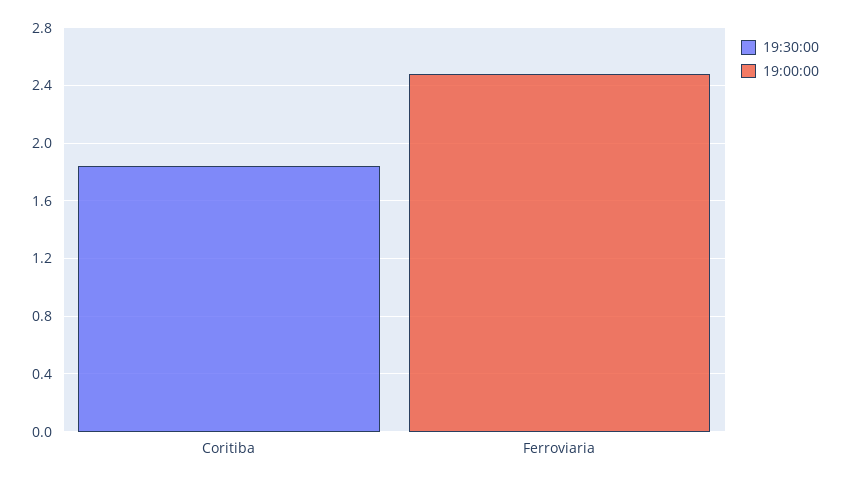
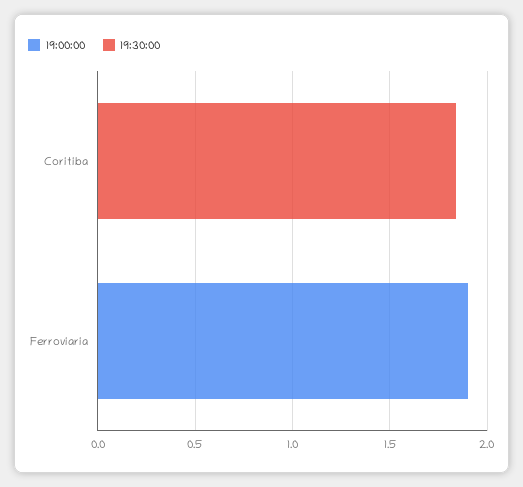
19:00:00, Ferroviaria: 2.5 -> 1.9

